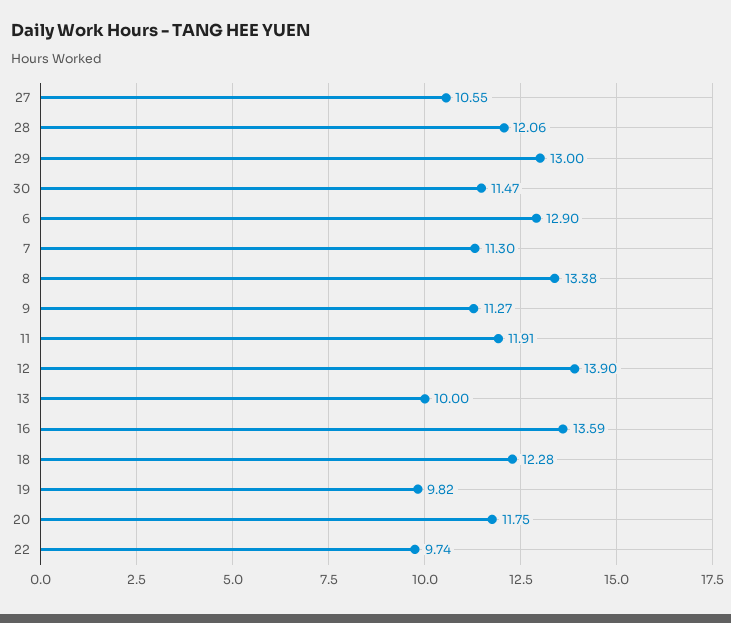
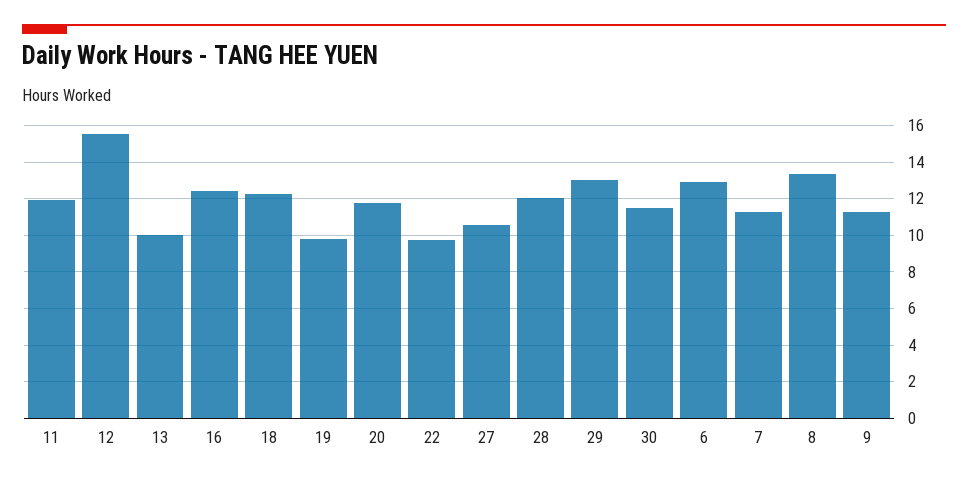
12: 13.9 -> 15.5
16: 13.59 -> 12.5

